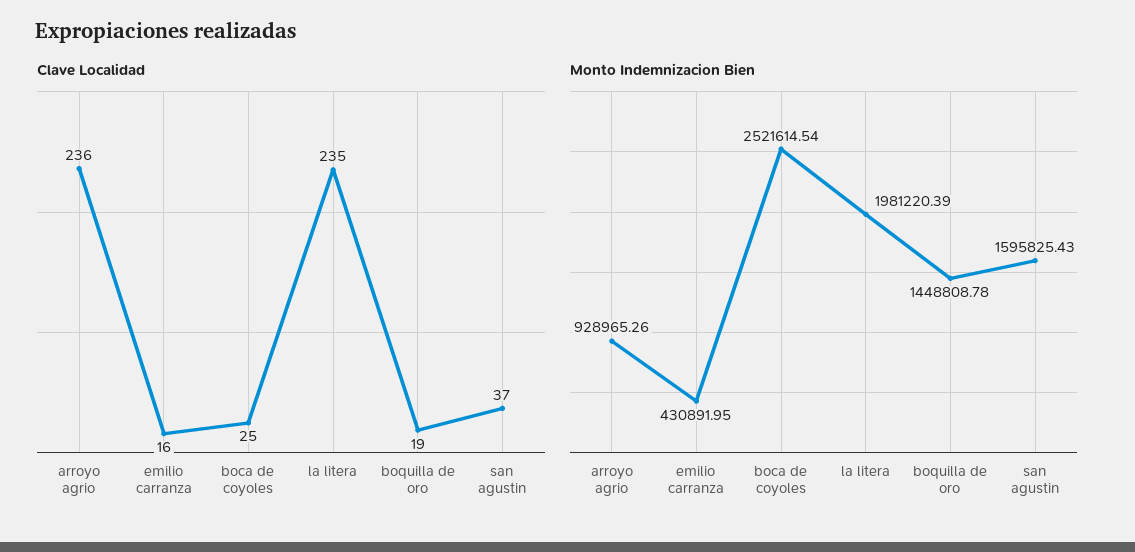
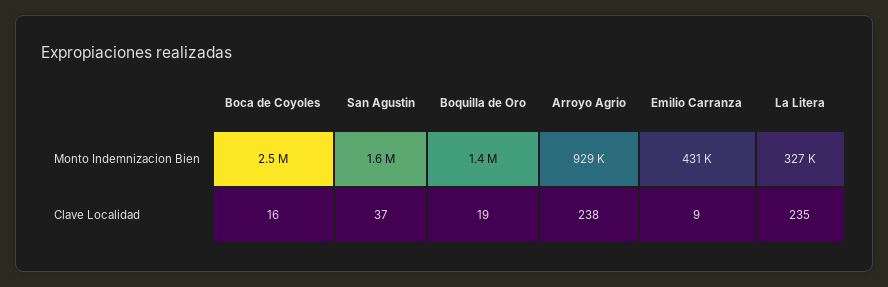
Clave Localidad, arroyo agrio: 236 -> 238
Clave Localidad, emilio carranza: 16 -> 9
Clave Localidad, boca de coyoles: 25 -> 16
Monto Indemnizacion Bien, la litera: 1981220.39 -> 327000

